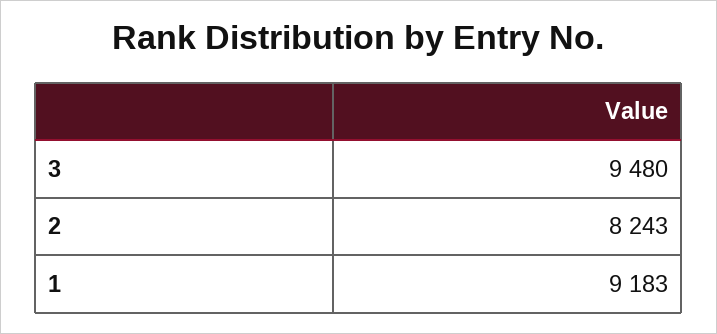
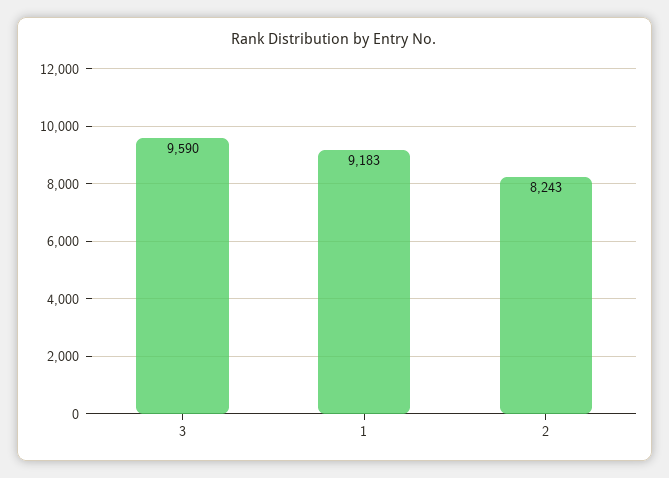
3: 9480 -> 9590

